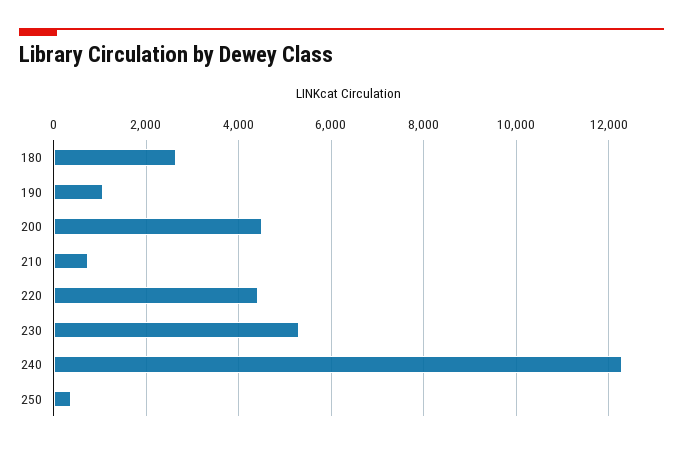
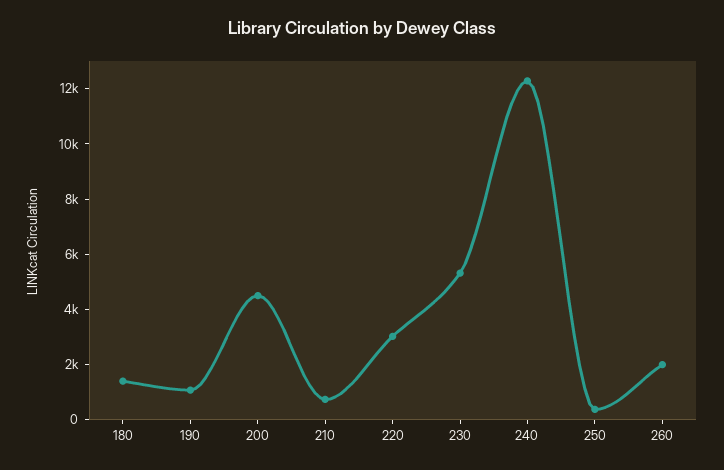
180: 2600 -> 1500
220: 4400 -> 3000
260: none -> 2000

